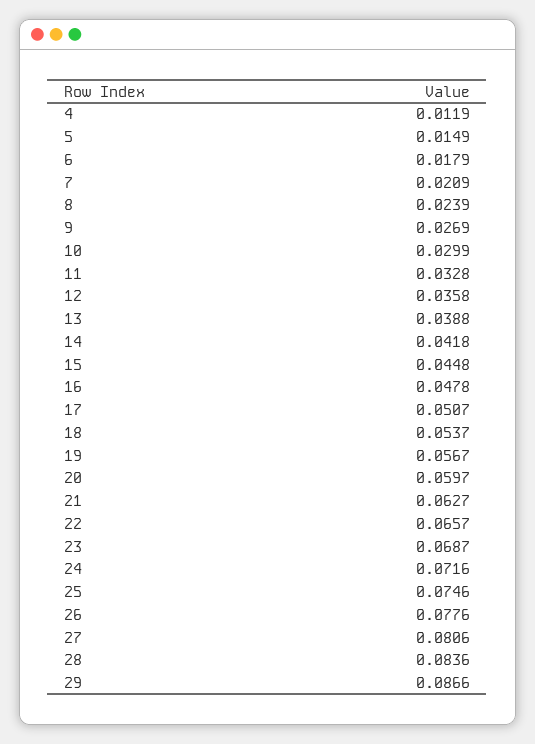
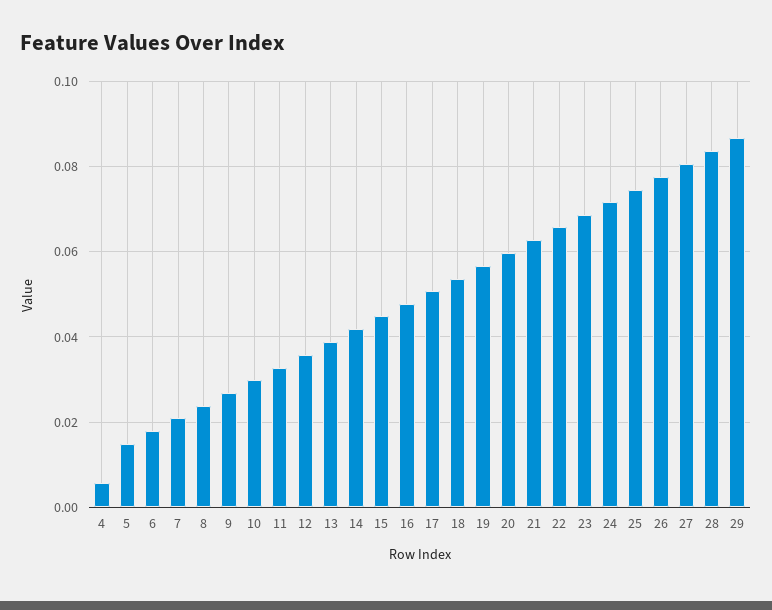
4: 0.0119 -> 0.006

